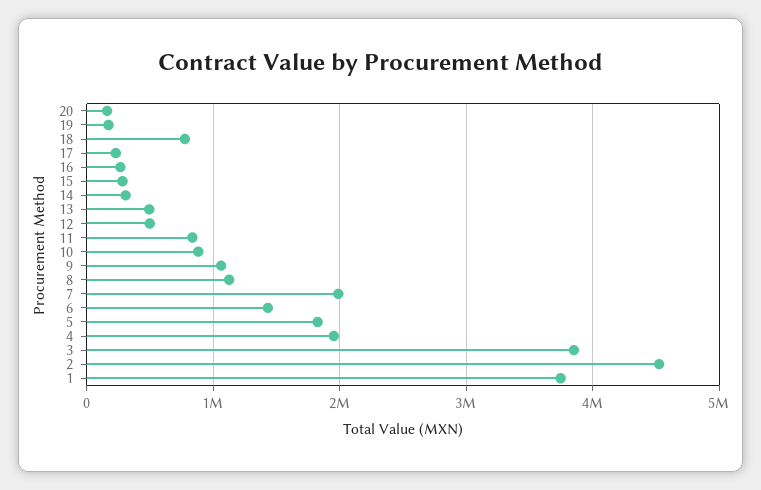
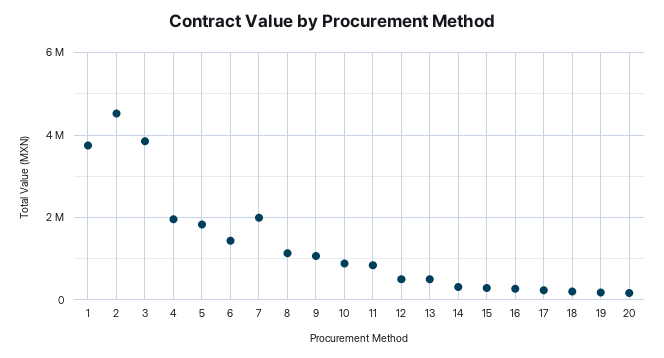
18: 800000 -> 200000

